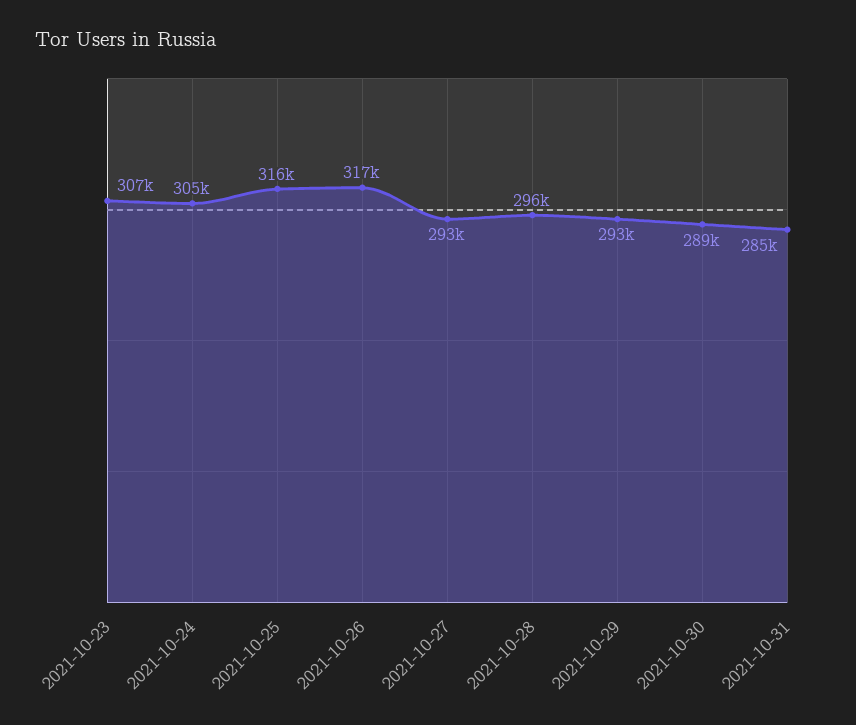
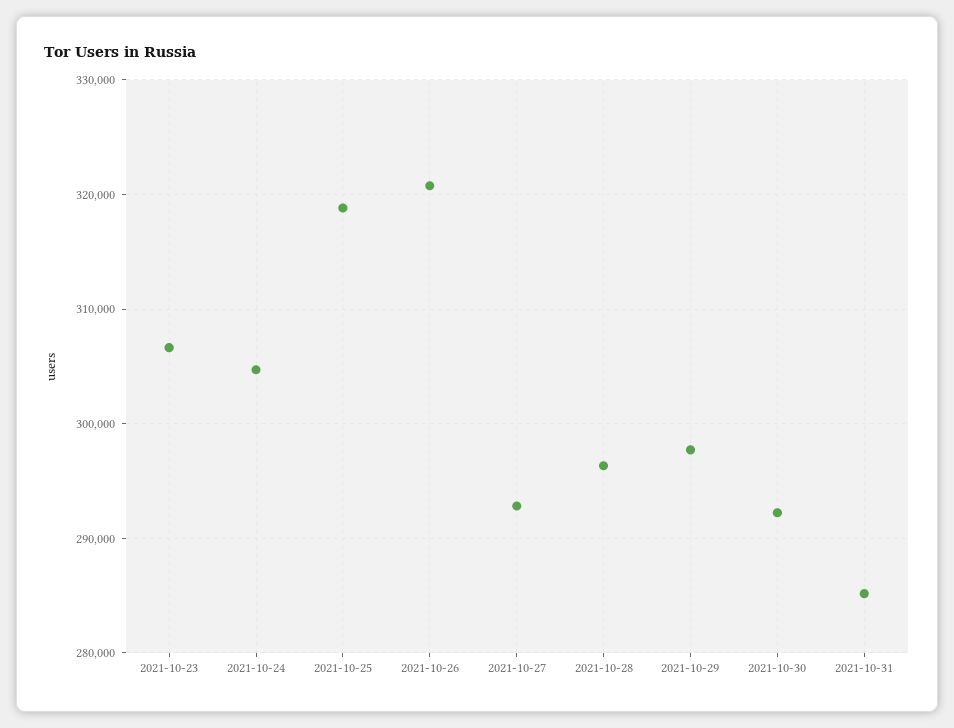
2021-10-25: 316000 -> 319000
2021-10-26: 317000 -> 321000
2021-10-29: 293000 -> 298000
2021-10-30: 289000 -> 292000

